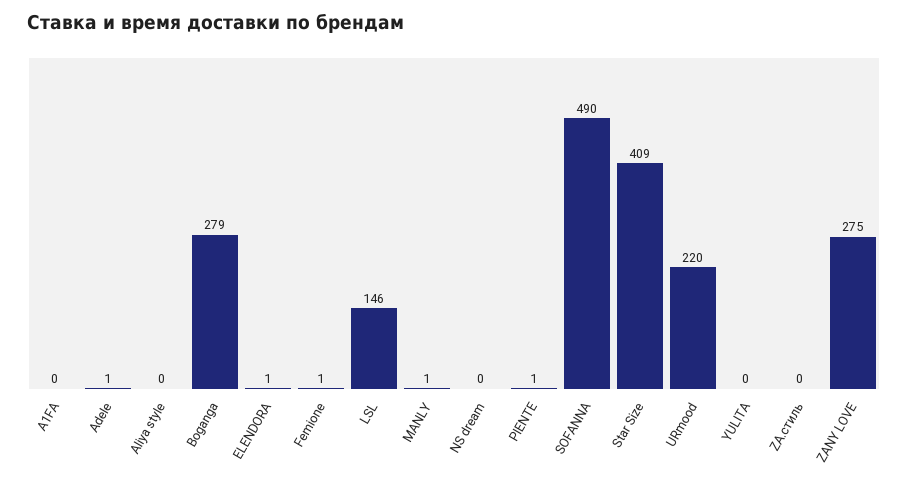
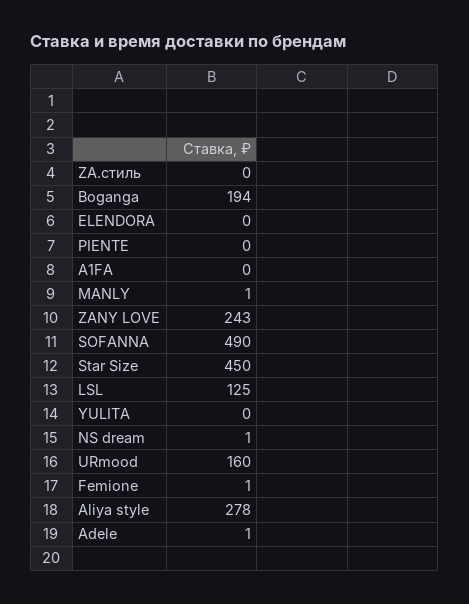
Aliya style: 0 -> 278
Boganga: 279 -> 194
ELENDORA: 1 -> 0
LSL: 146 -> 125
NS dream: 0 -> 1
PIENTE: 1 -> 0
Star Size: 409 -> 450
URmood: 220 -> 160
ZANY LOVE: 275 -> 243

